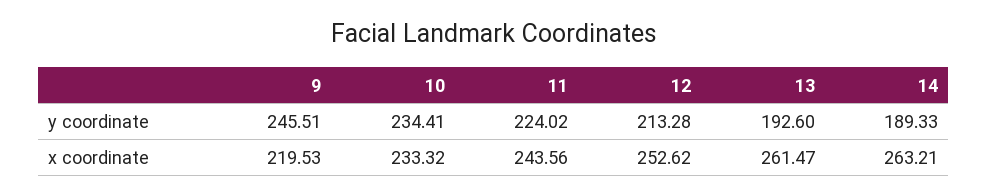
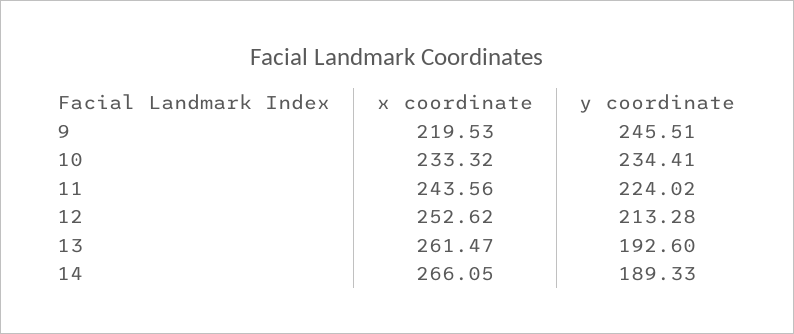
14, x coordinate: 263.21 -> 266.05

